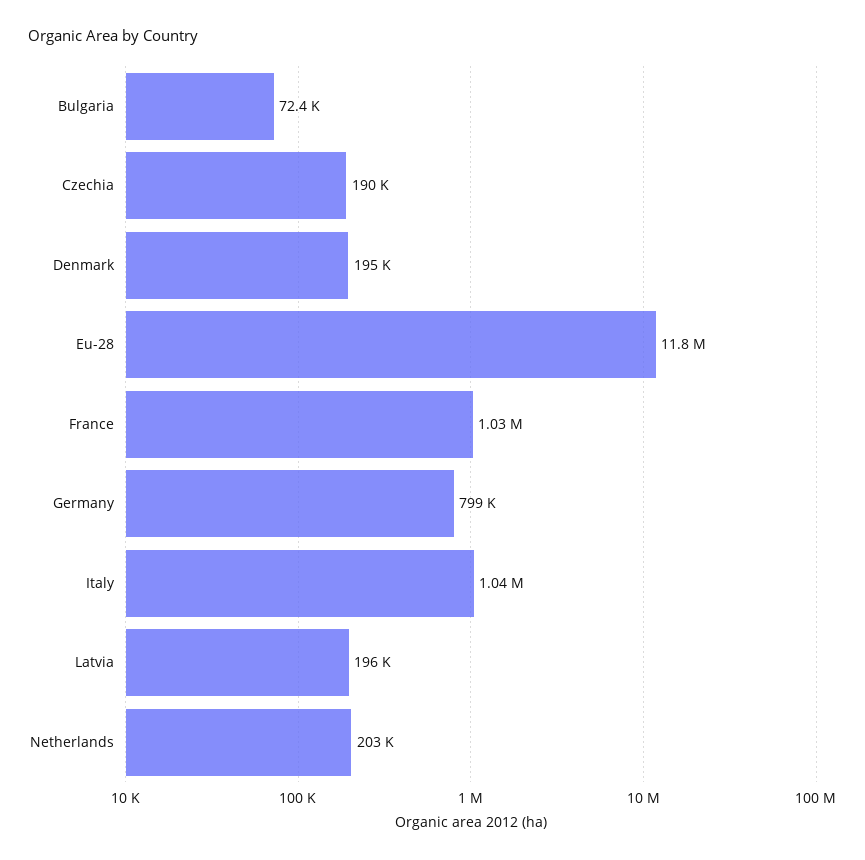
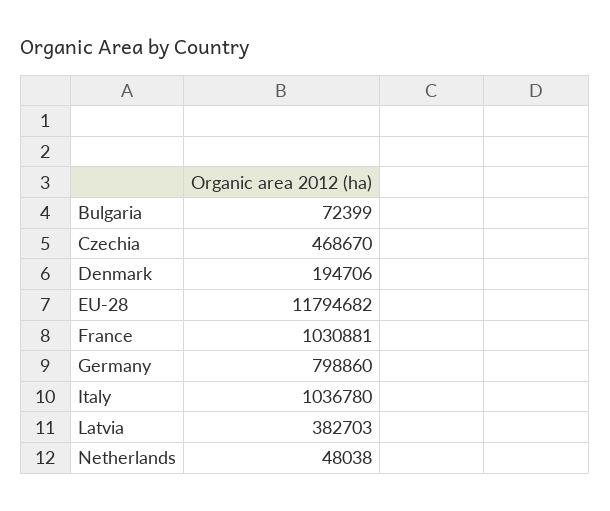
Czechia: 190000 -> 468670
Latvia: 196000 -> 382703
Netherlands: 203000 -> 48038

